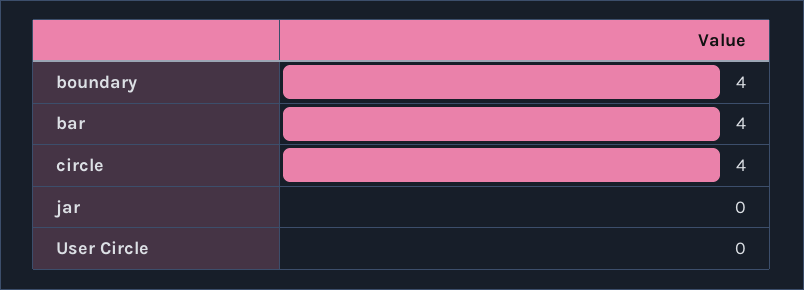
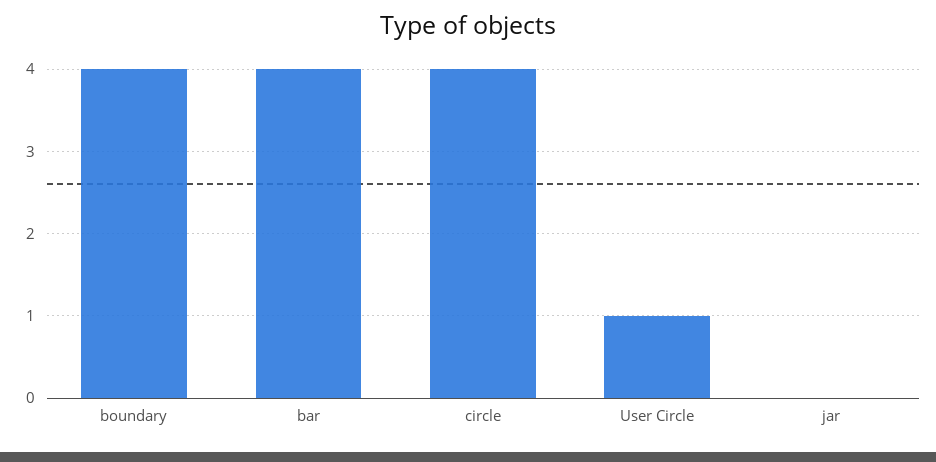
User Circle: 0 -> 1

